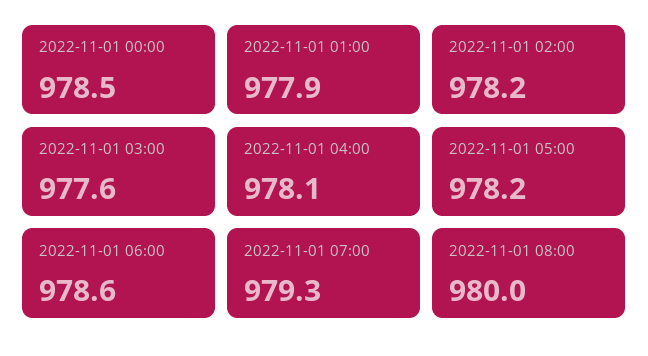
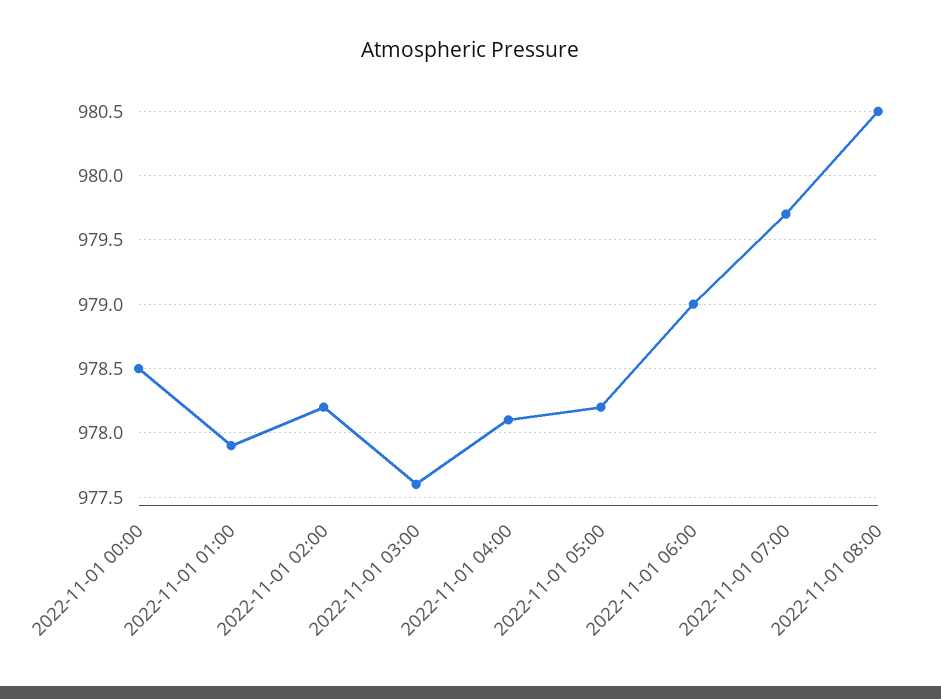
2022-11-01 06:00: 978.6 -> 979
2022-11-01 07:00: 979.3 -> 979.7
2022-11-01 08:00: 980 -> 980.5

